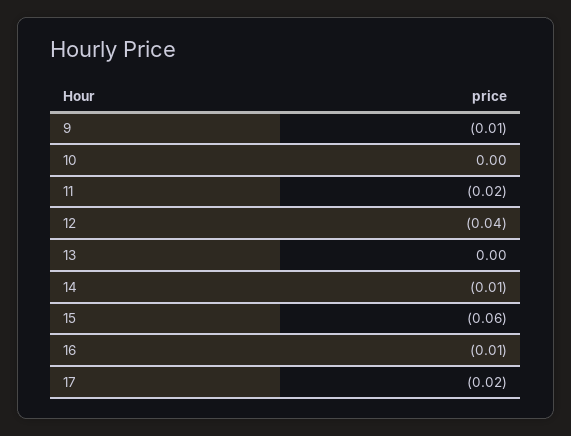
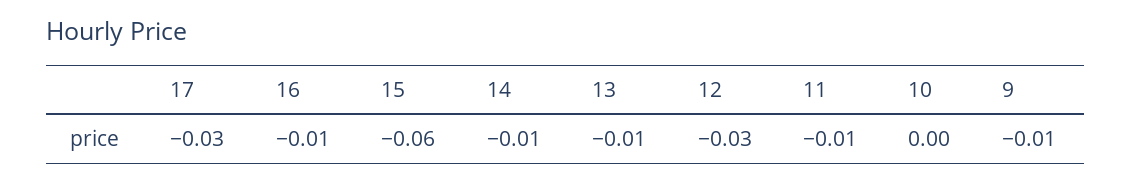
11: -0.02 -> -0.01
12: -0.04 -> -0.03
13: 0 -> -0.01
17: -0.02 -> -0.03

